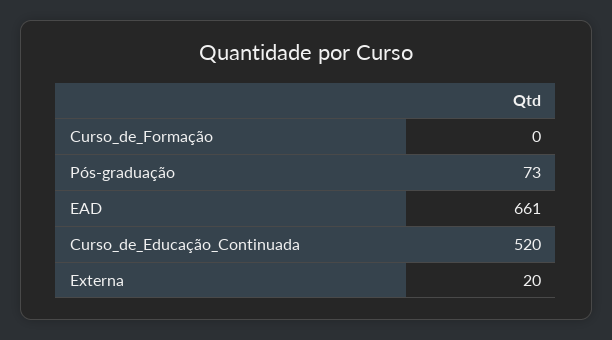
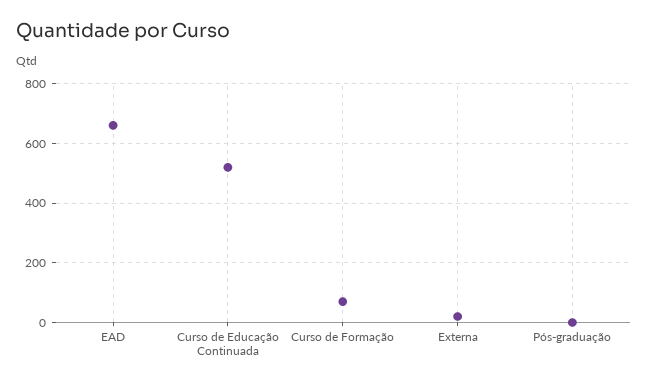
Curso_de_Formação: 0 -> 75
Pós-graduação: 73 -> 0

